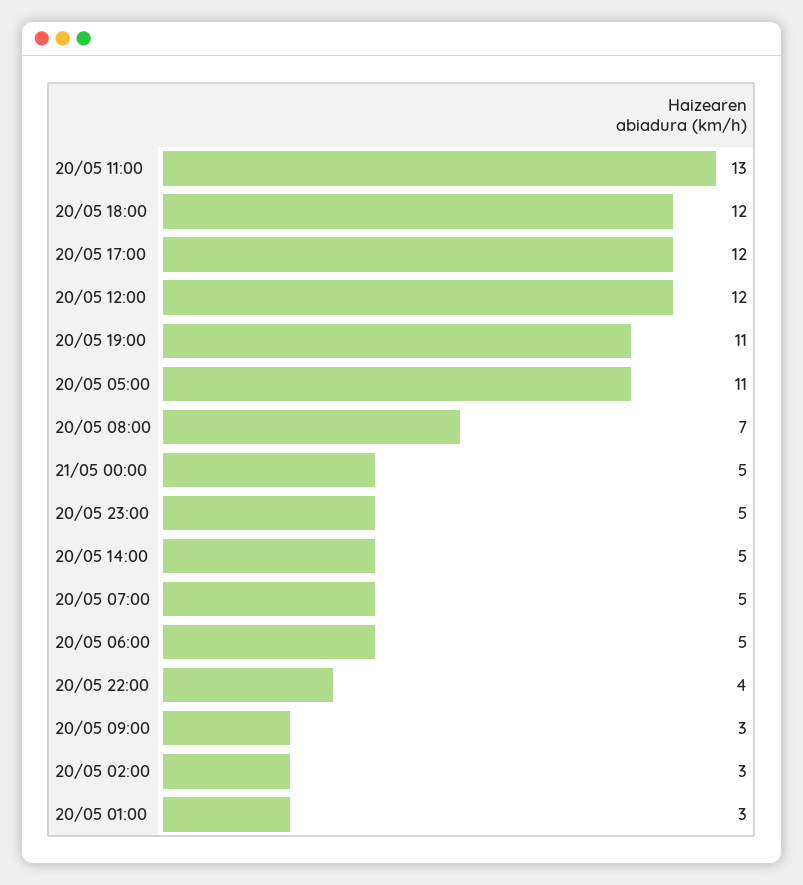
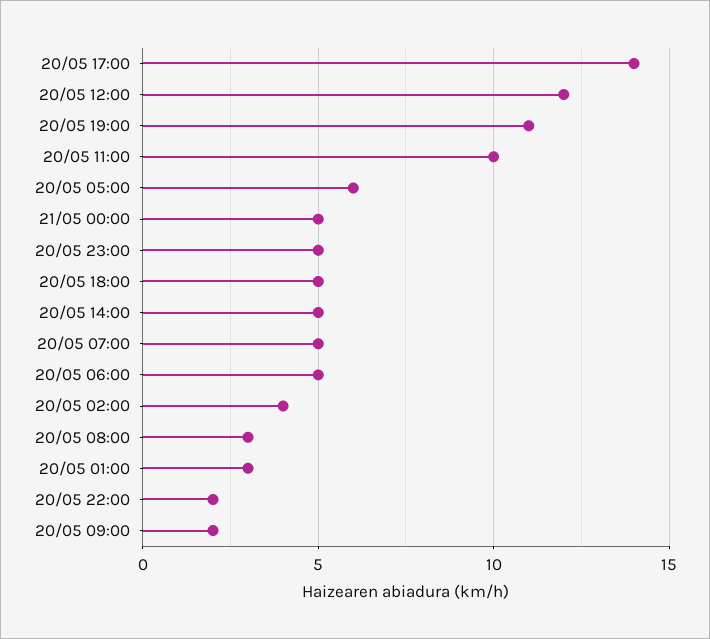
20/05 11:00: 13 -> 10
20/05 18:00: 12 -> 5
20/05 17:00: 12 -> 14
20/05 05:00: 11 -> 6
20/05 08:00: 7 -> 3
20/05 22:00: 4 -> 2
20/05 09:00: 3 -> 2
20/05 02:00: 3 -> 4

